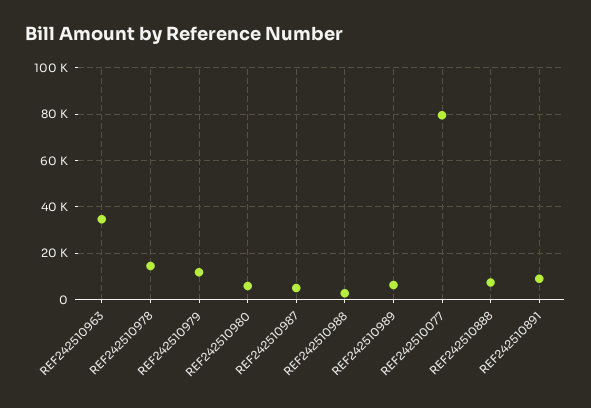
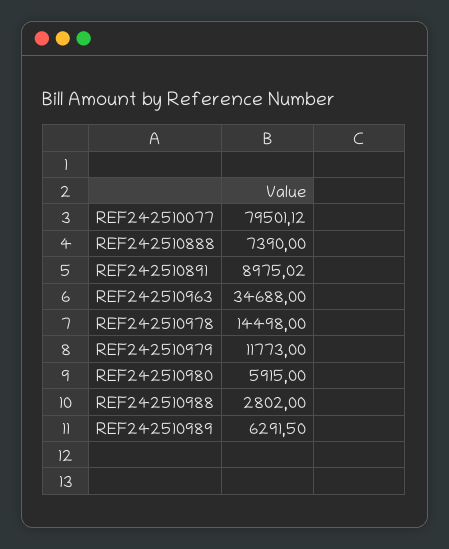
REF242510987: 5000 -> none

